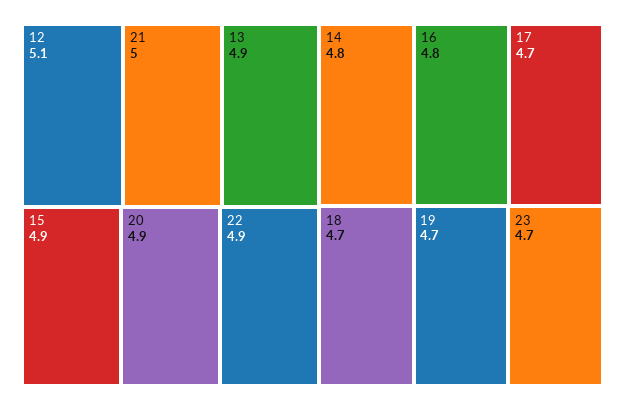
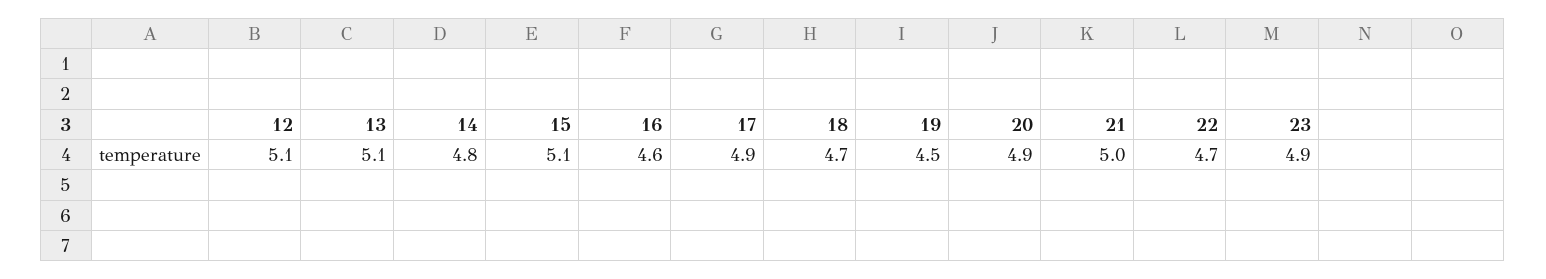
13: 4.9 -> 5.1
15: 4.9 -> 5.1
22: 4.9 -> 4.7
16: 4.8 -> 4.6
17: 4.7 -> 4.9
19: 4.7 -> 4.5
23: 4.7 -> 4.9

